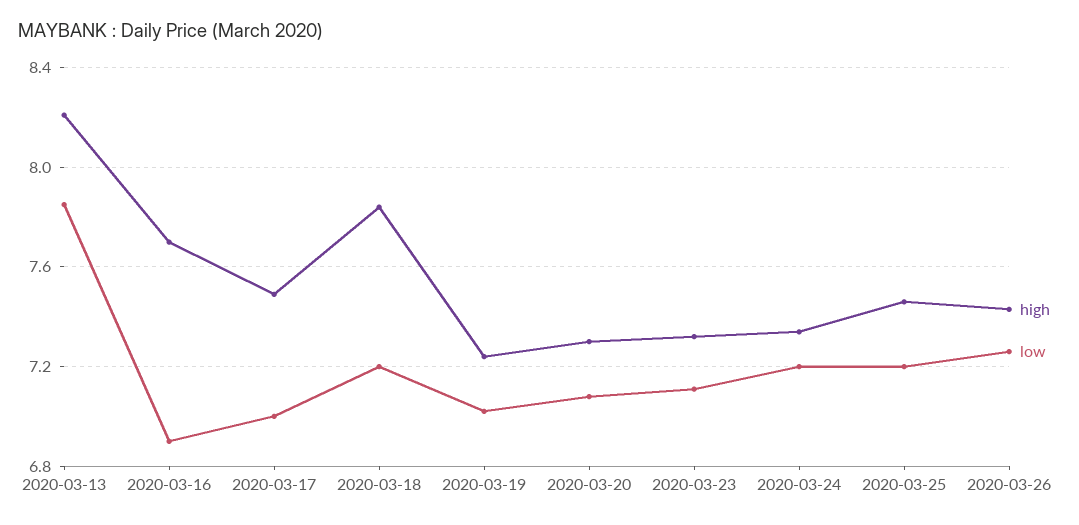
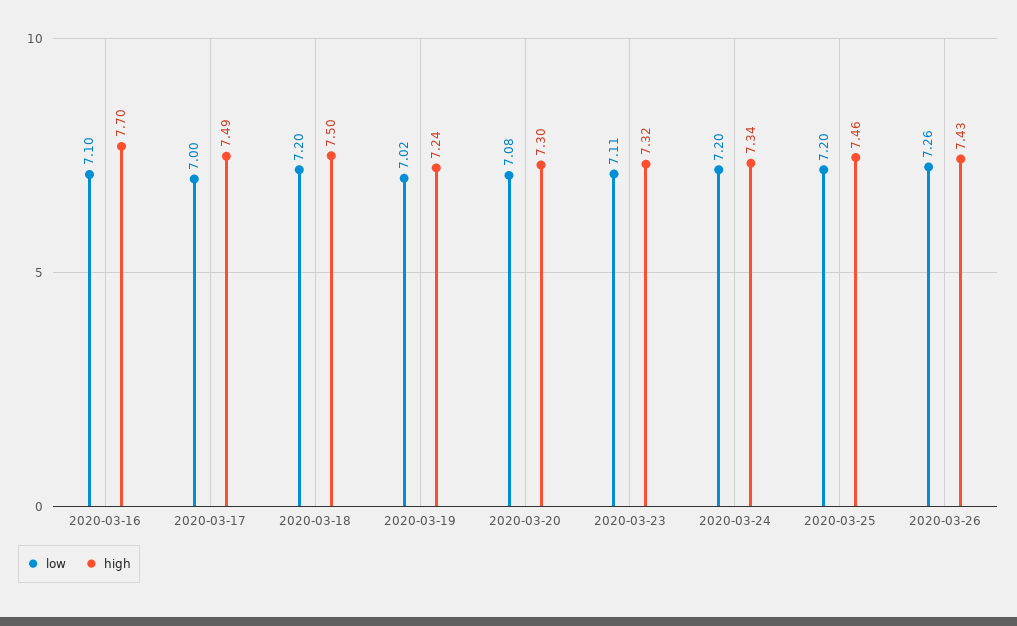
high, 2020-03-13: 8.2 -> none
low, 2020-03-13: 7.85 -> none
low, 2020-03-16: 6.9 -> 7.1
high, 2020-03-18: 7.85 -> 7.5

